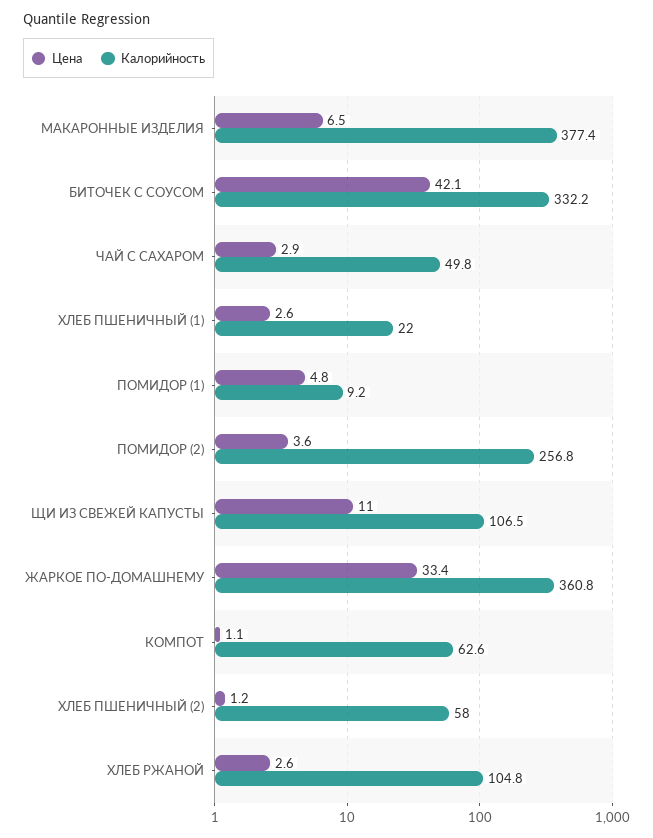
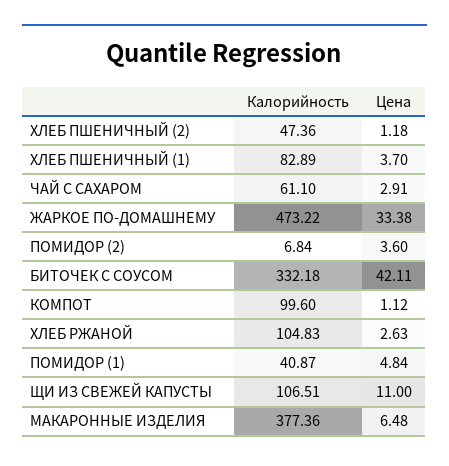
Калорийность, ЧАЙ С САХАРОМ: 49.8 -> 61.1
Цена, ХЛЕБ ПШЕНИЧНЫЙ (1): 2.6 -> 3.7
Калорийность, ХЛЕБ ПШЕНИЧНЫЙ (1): 22 -> 82.89
Калорийность, ПОМИДОР (1): 9.2 -> 40.87
Калорийность, ПОМИДОР (2): 256.8 -> 6.84
Калорийность, ЖАРКОЕ ПО-ДОМАШНЕМУ: 360.8 -> 473.22
Калорийность, КОМПОТ: 62.6 -> 99.6
Калорийность, ХЛЕБ ПШЕНИЧНЫЙ (2): 58 -> 47.36

